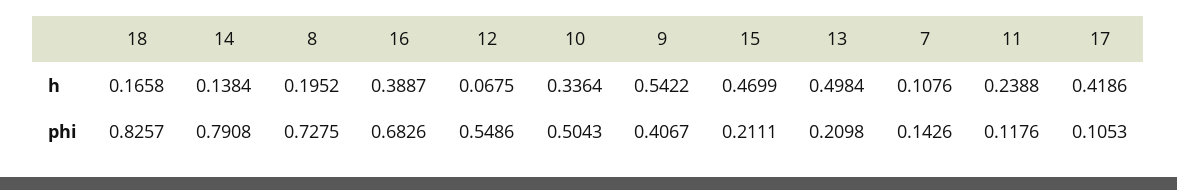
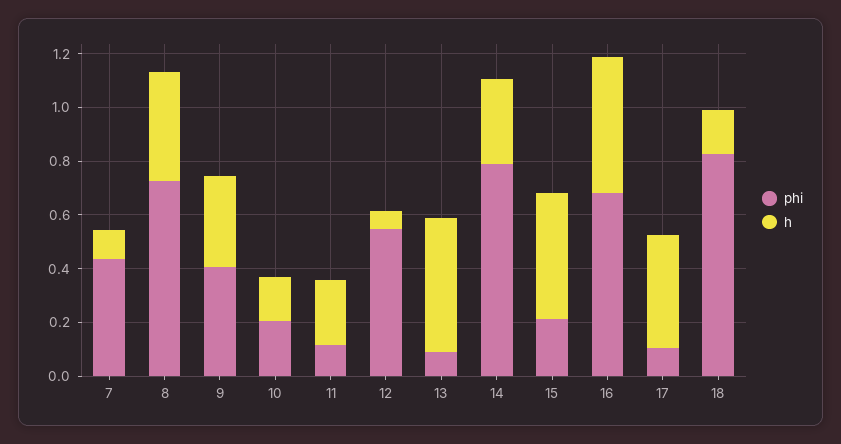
h, 14: 0.1384 -> 0.3
h, 8: 0.1952 -> 0.4
h, 16: 0.3887 -> 0.5
h, 10: 0.3364 -> 0.15
h, 9: 0.5422 -> 0.35
phi, 10: 0.5043 -> 0.2
phi, 13: 0.2098 -> 0.1
phi, 7: 0.1426 -> 0.45

